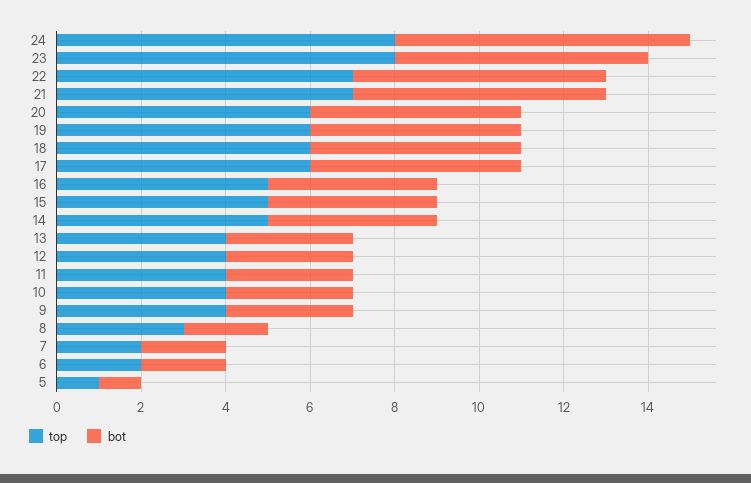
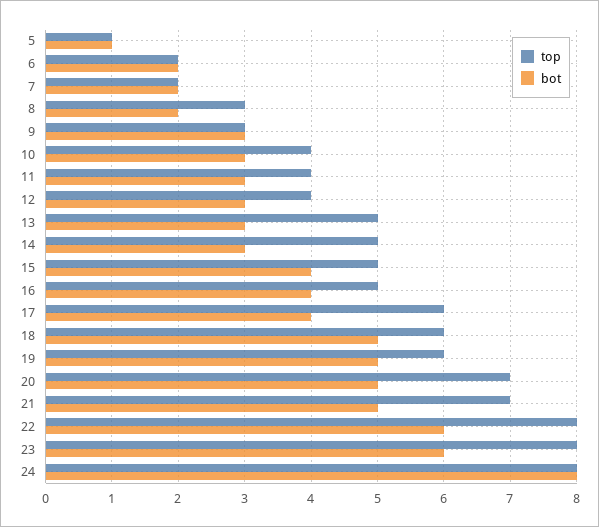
bot, 24: 7 -> 8
top, 22: 7 -> 8
bot, 21: 6 -> 5
top, 20: 6 -> 7
bot, 17: 5 -> 4
bot, 14: 4 -> 3
top, 13: 4 -> 5
top, 9: 4 -> 3

